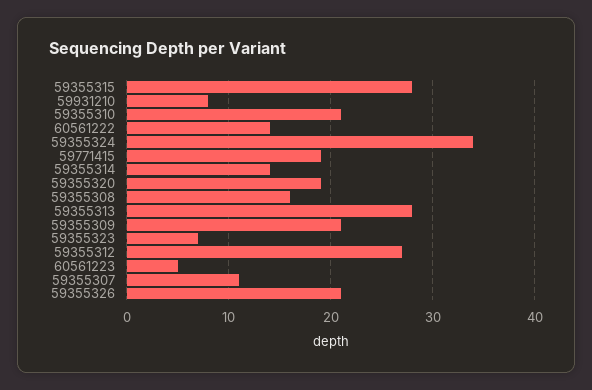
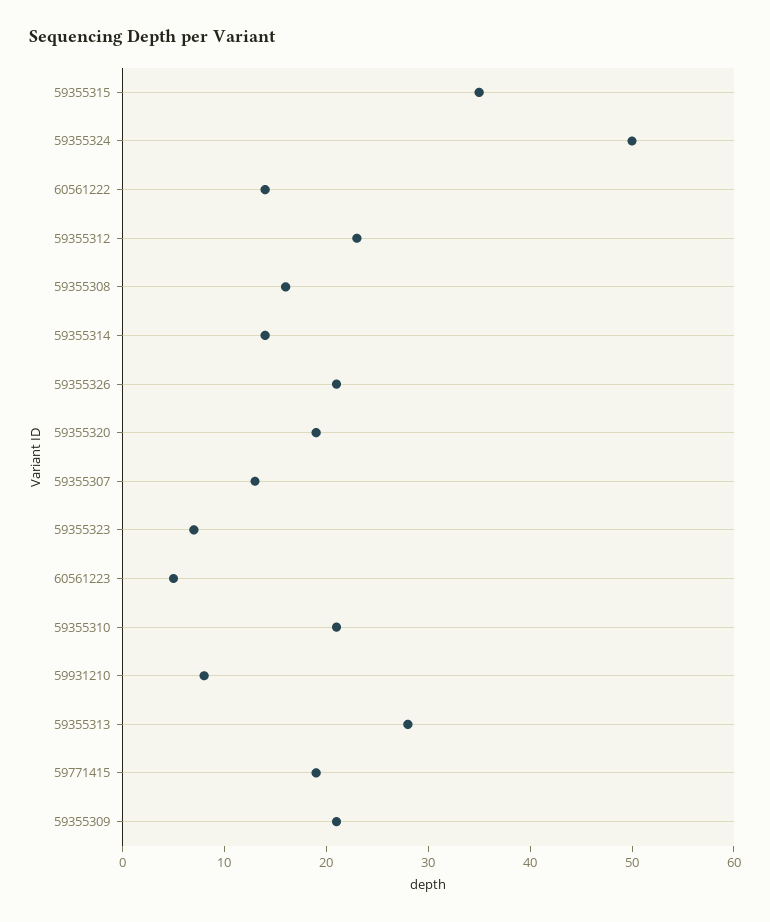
59355315: 28 -> 35
59355324: 34 -> 50
59355312: 27 -> 23
59355307: 11 -> 13

